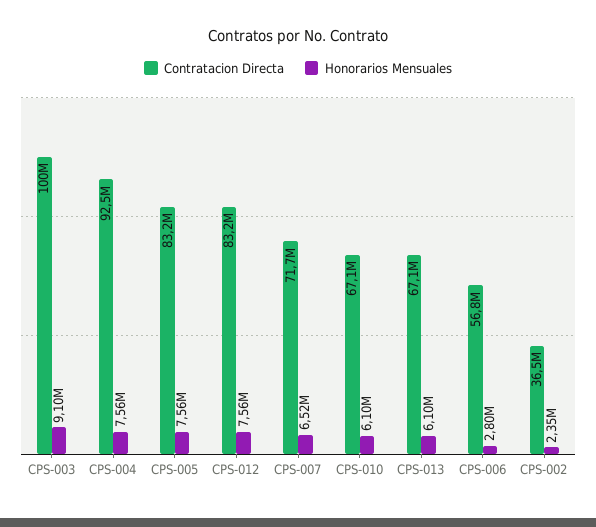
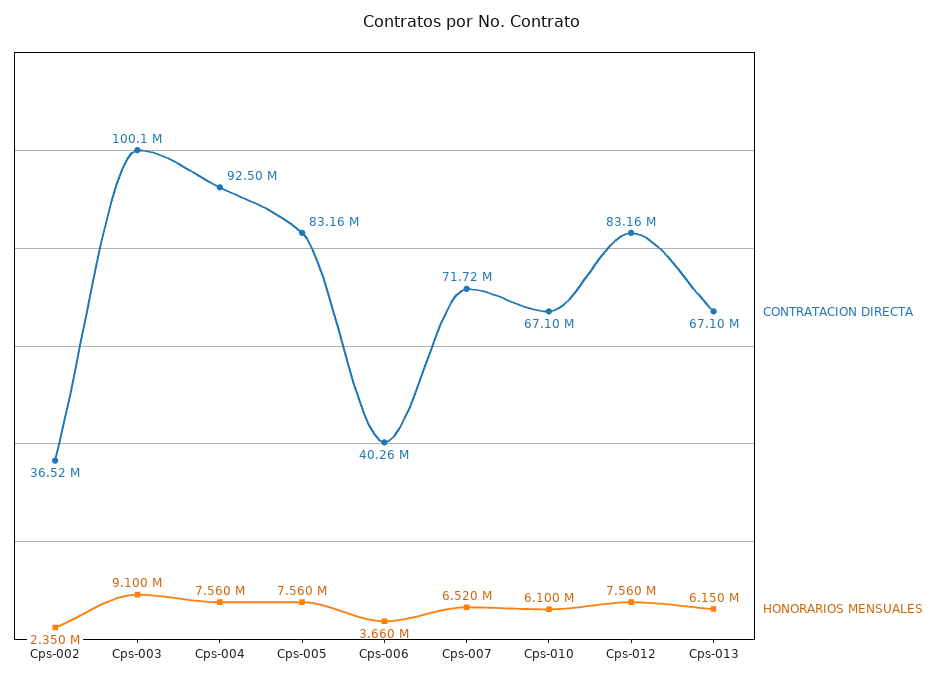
Honorarios Mensuales, CPS-013: 6100000 -> 6150000
Contratacion Directa, CPS-006: 56800000 -> 40260000
Honorarios Mensuales, CPS-006: 2800000 -> 3660000

